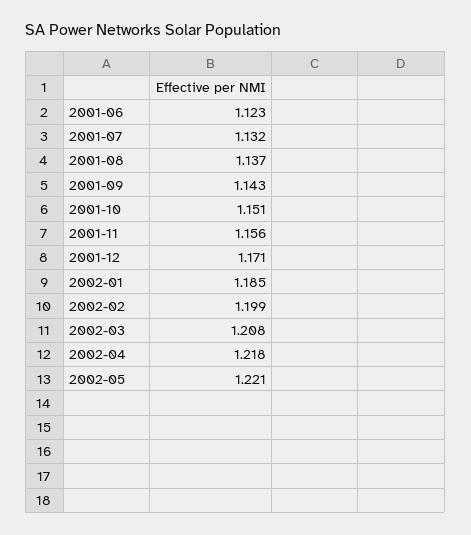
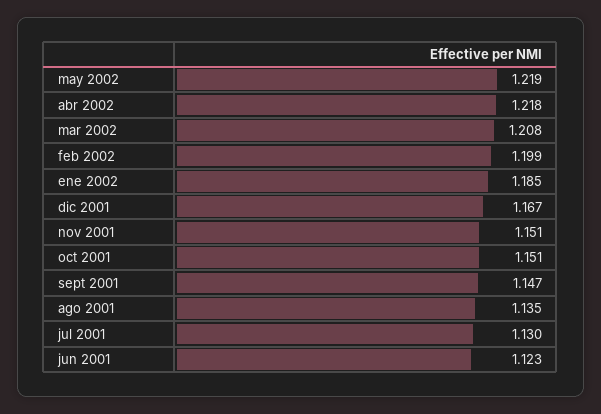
2001-07: 1.132 -> 1.13
2001-08: 1.137 -> 1.135
2001-09: 1.143 -> 1.147
2001-11: 1.156 -> 1.151
2001-12: 1.171 -> 1.167
2002-05: 1.221 -> 1.219

